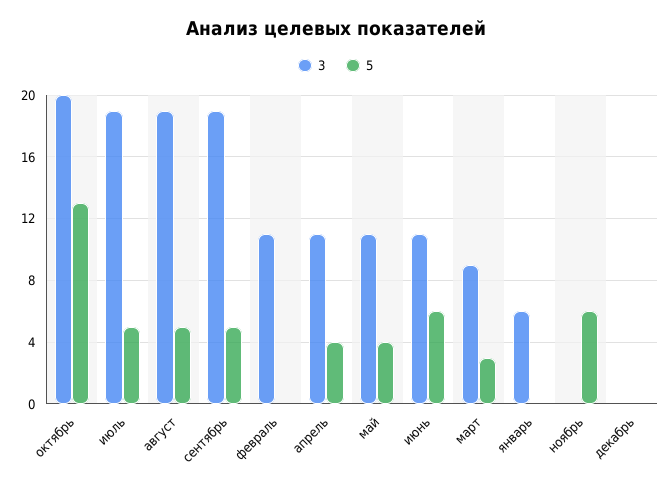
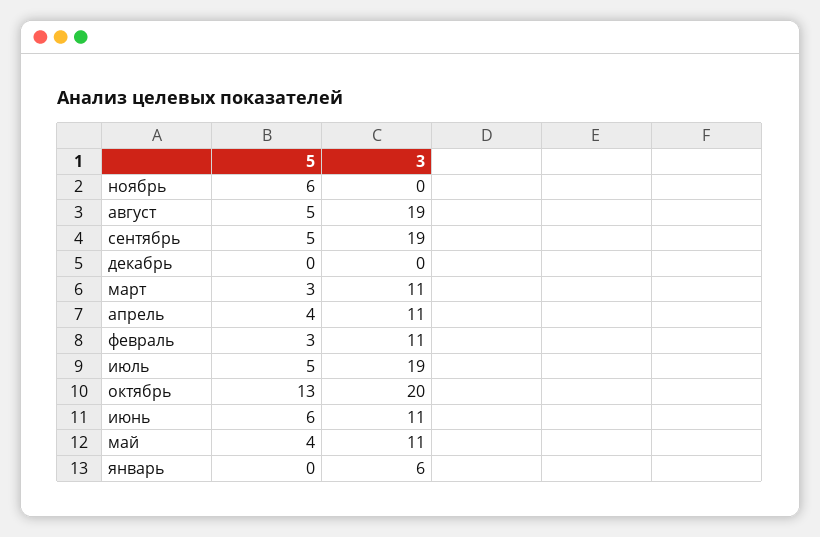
5, февраль: 0 -> 3
3, март: 9 -> 11

